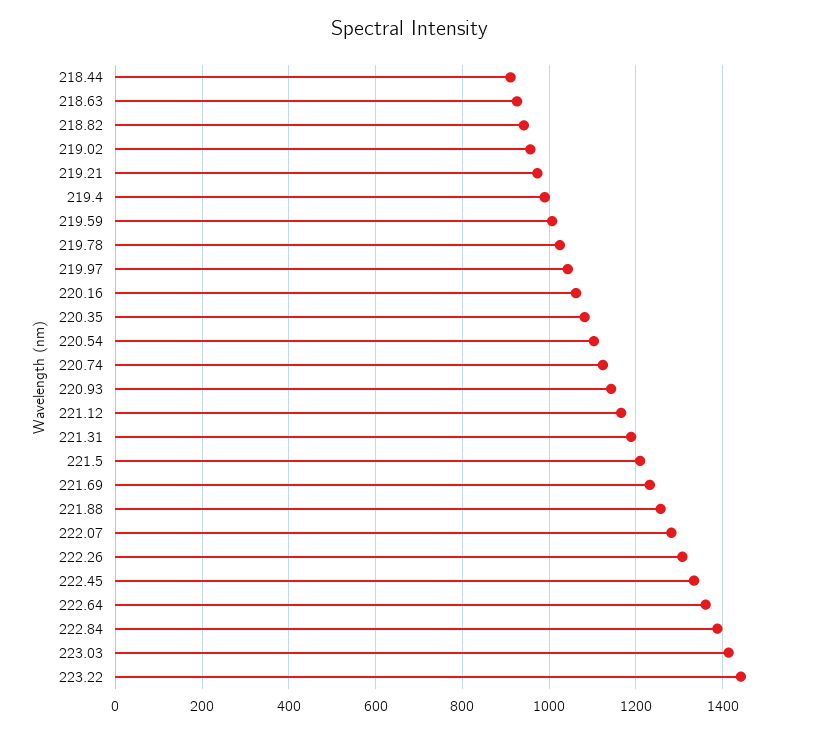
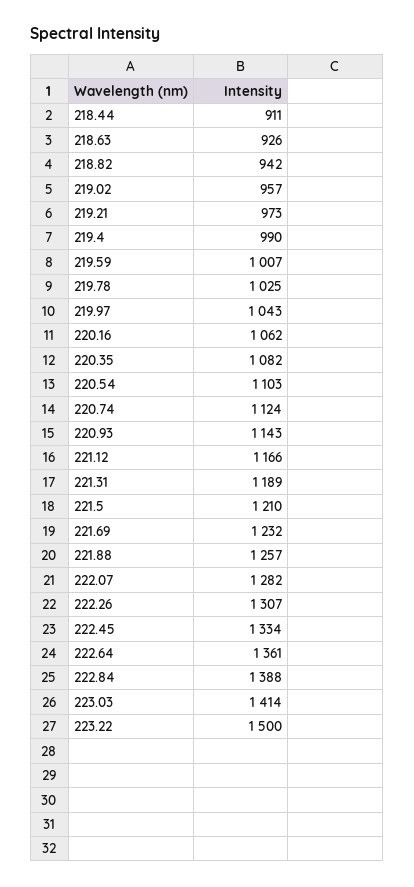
223.22: 1440 -> 1500

